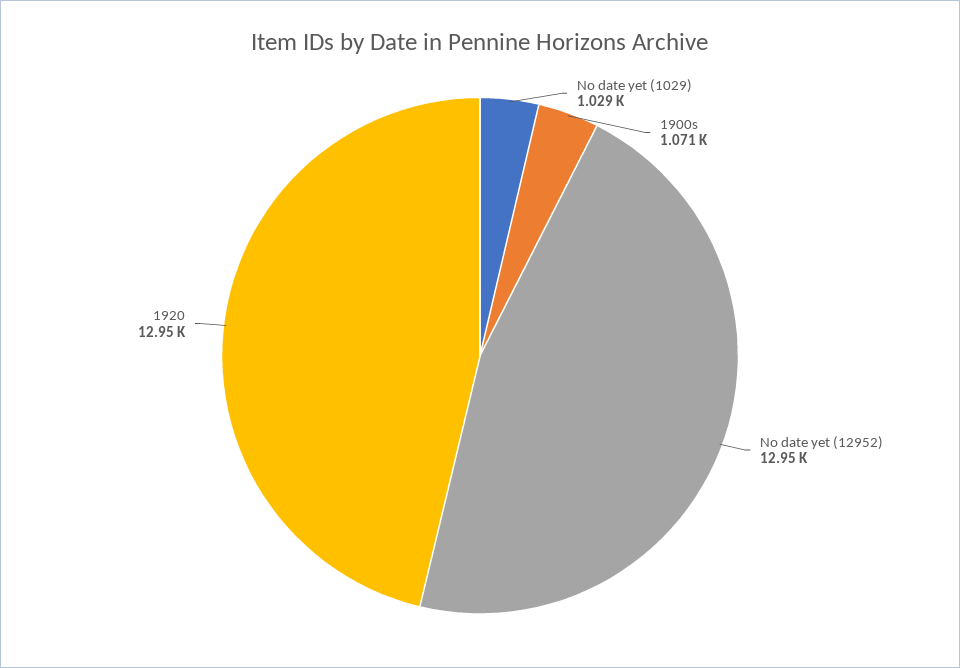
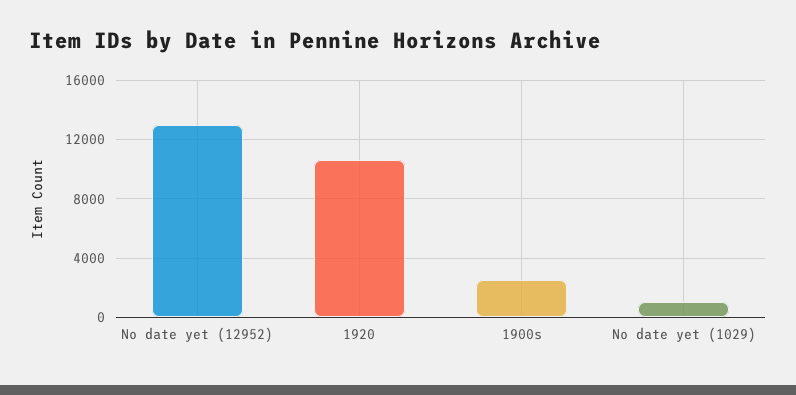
1900s: 1071 -> 2500
1920: 12950 -> 10500

